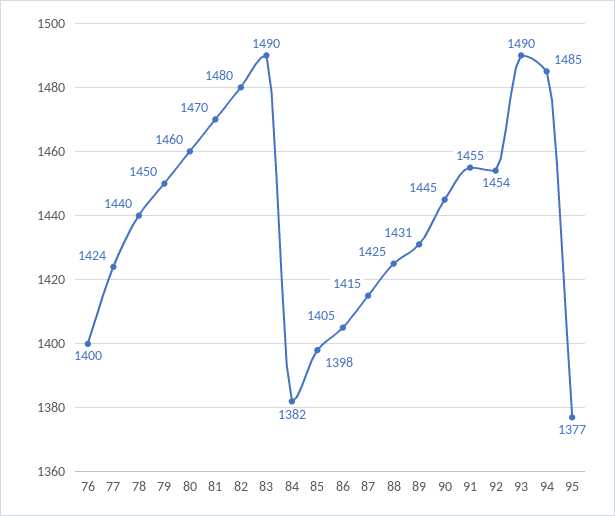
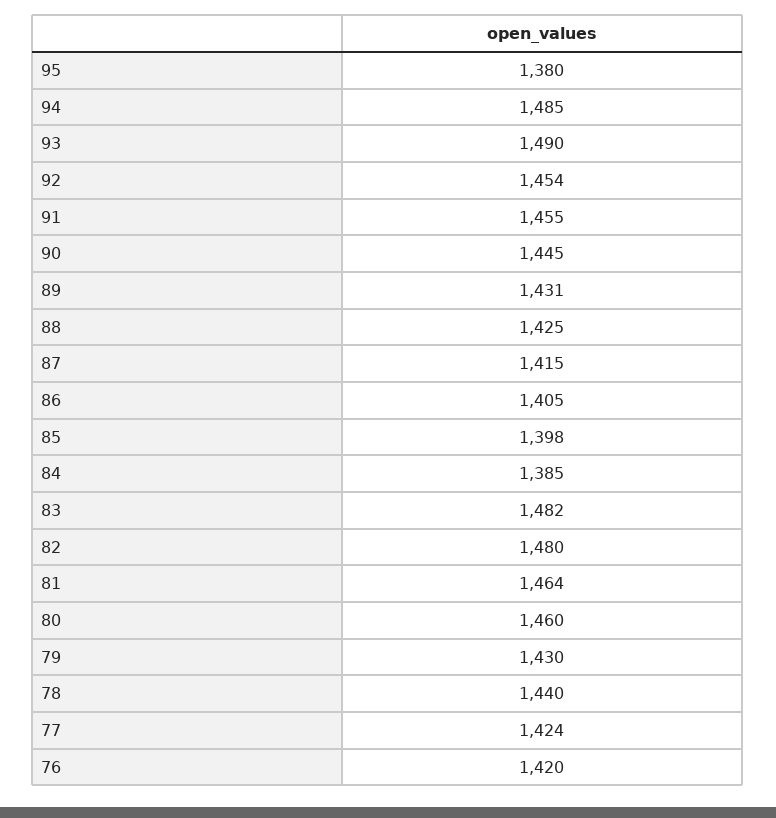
76: 1400 -> 1420
79: 1450 -> 1430
81: 1470 -> 1464
83: 1490 -> 1482
84: 1382 -> 1385
95: 1377 -> 1380

